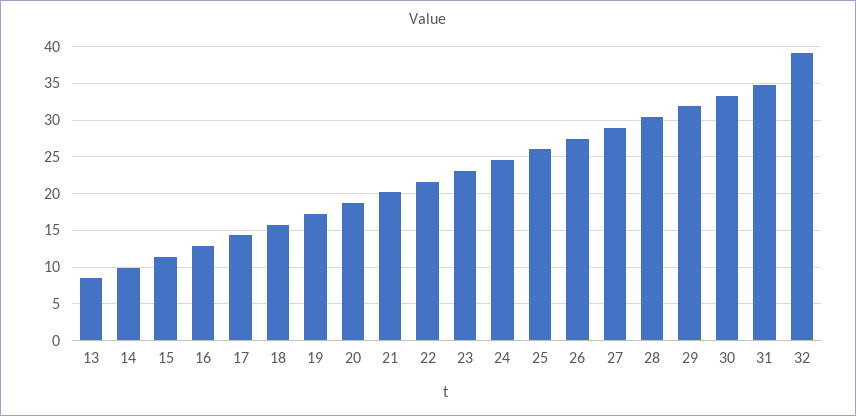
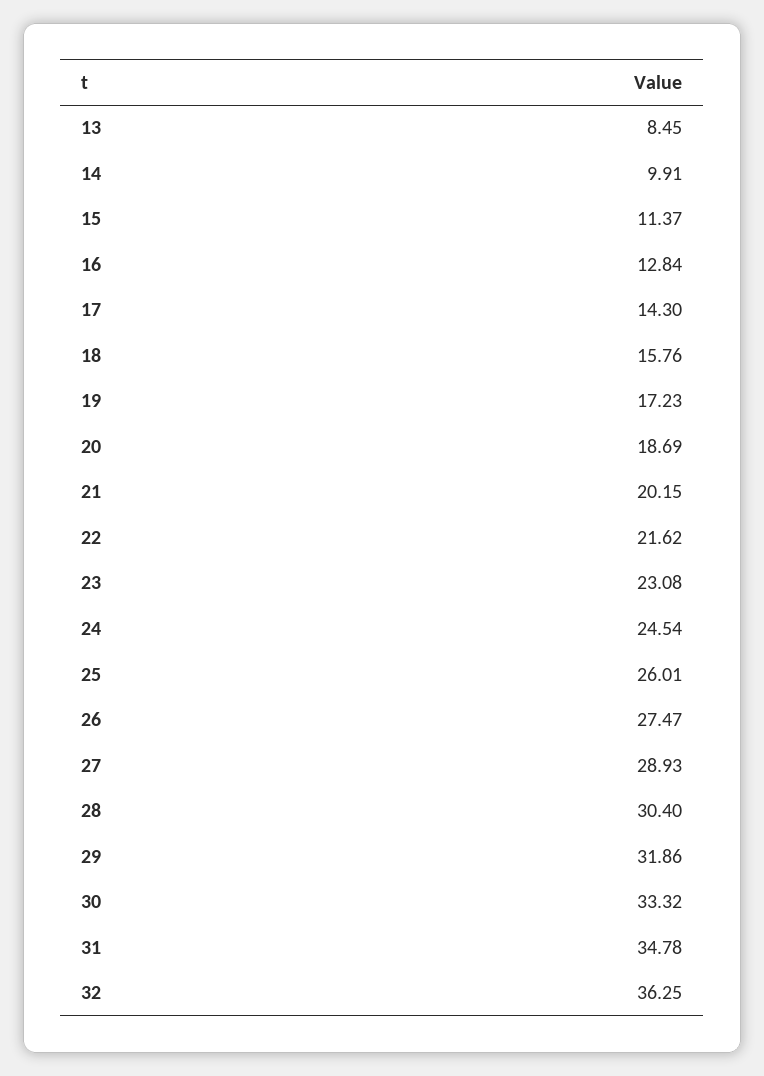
32: 39 -> 36.25

